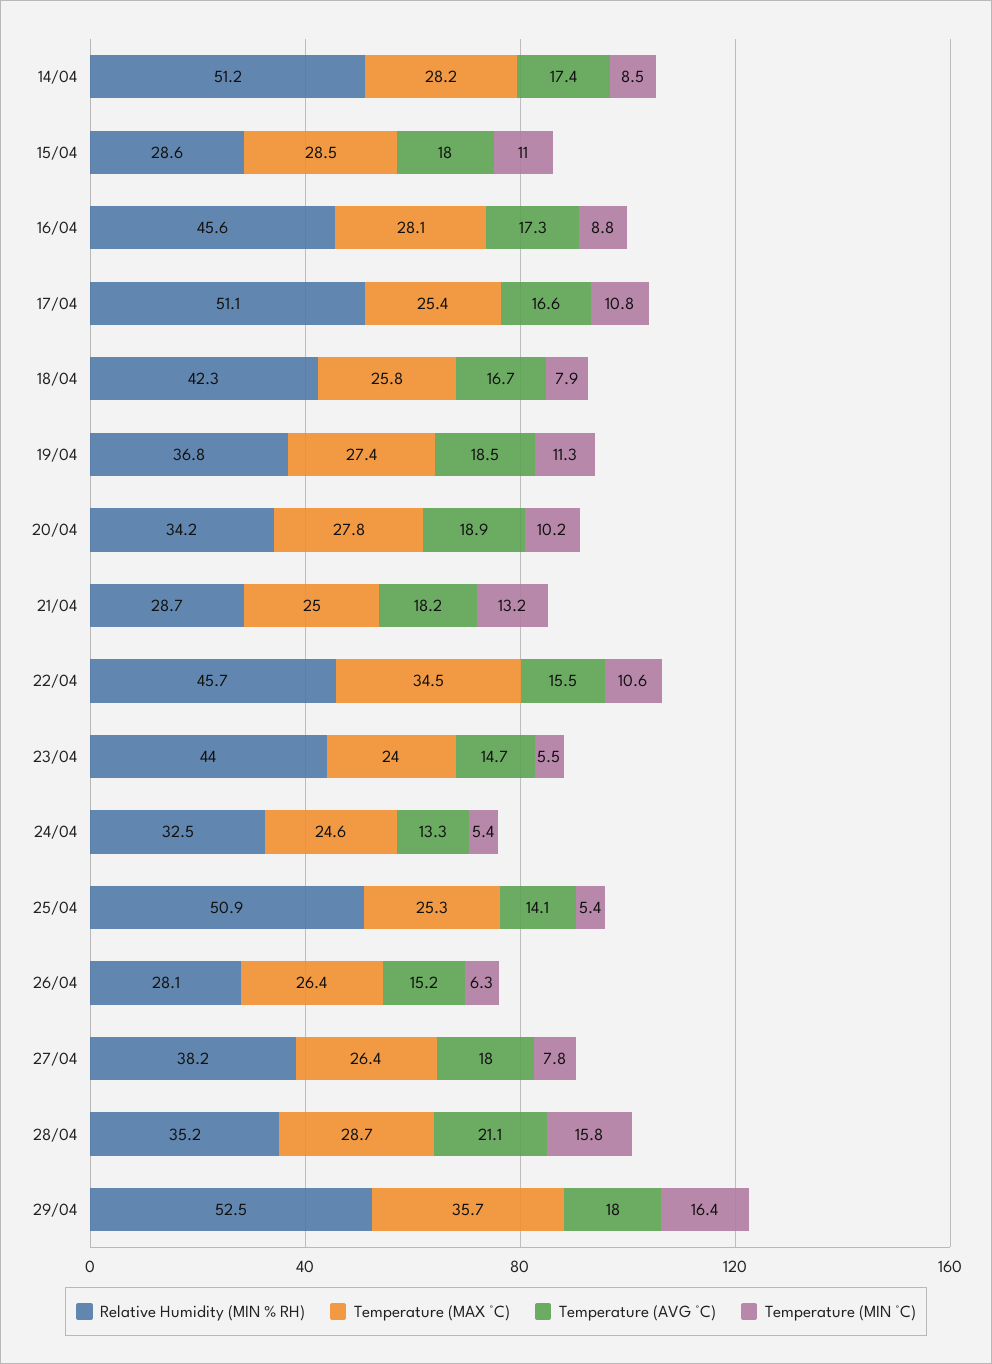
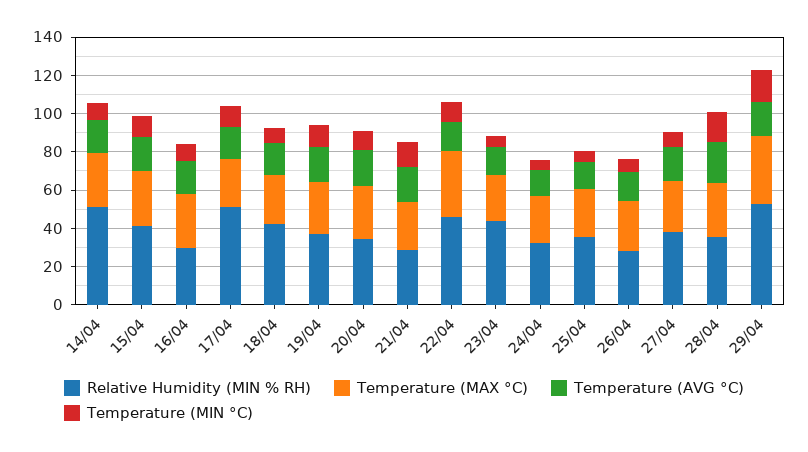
Relative Humidity (MIN % RH), 15/04: 28.6 -> 40
Relative Humidity (MIN % RH), 16/04: 45.6 -> 30
Relative Humidity (MIN % RH), 25/04: 50.9 -> 35

